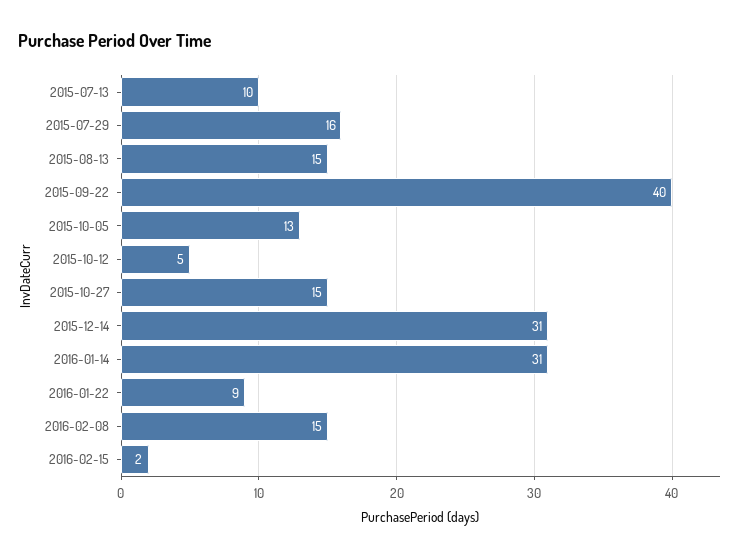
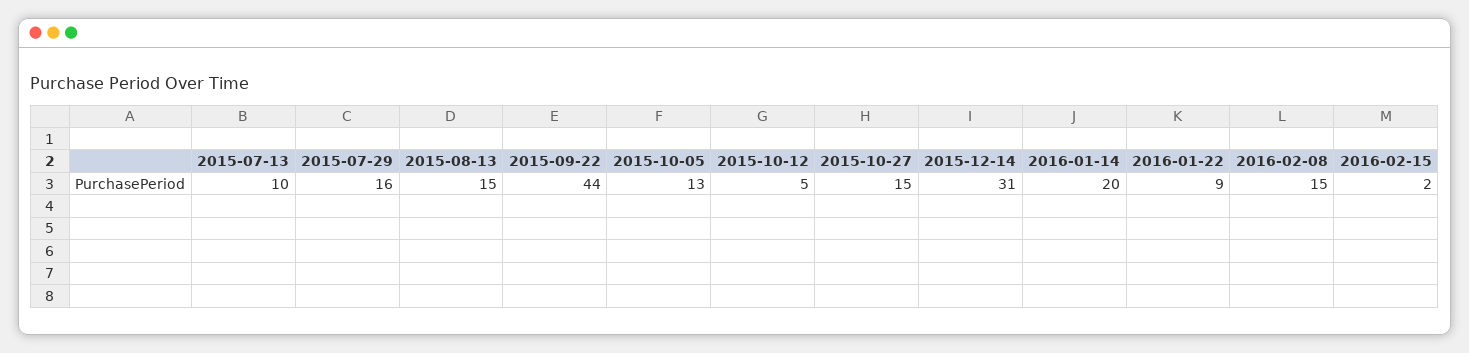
2015-09-22: 40 -> 44
2016-01-14: 31 -> 20

